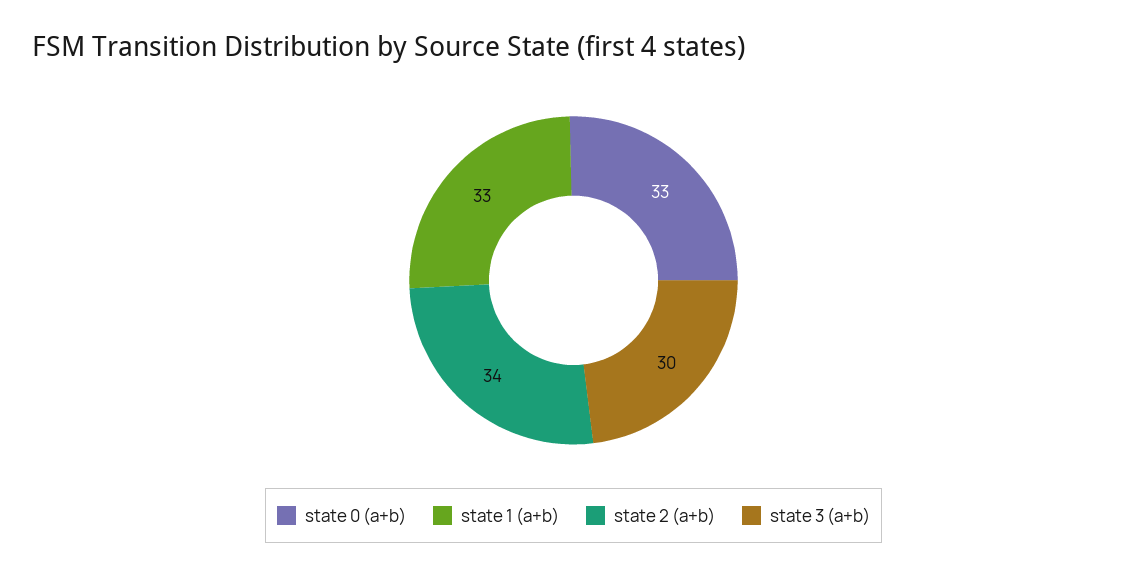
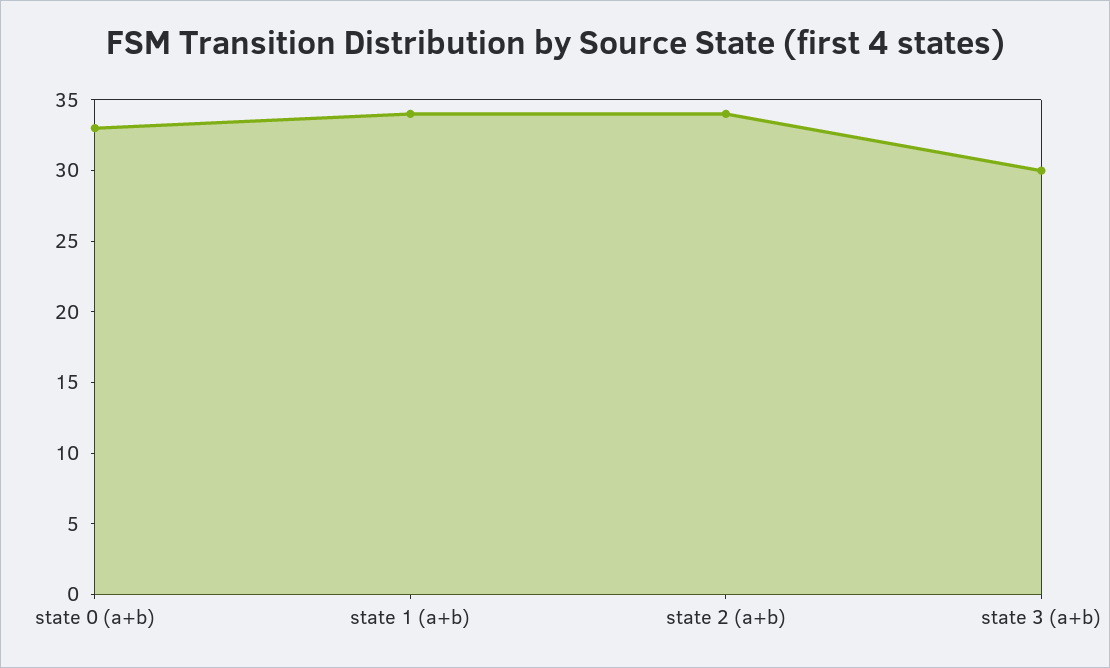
state 1 (a+b): 33 -> 34

